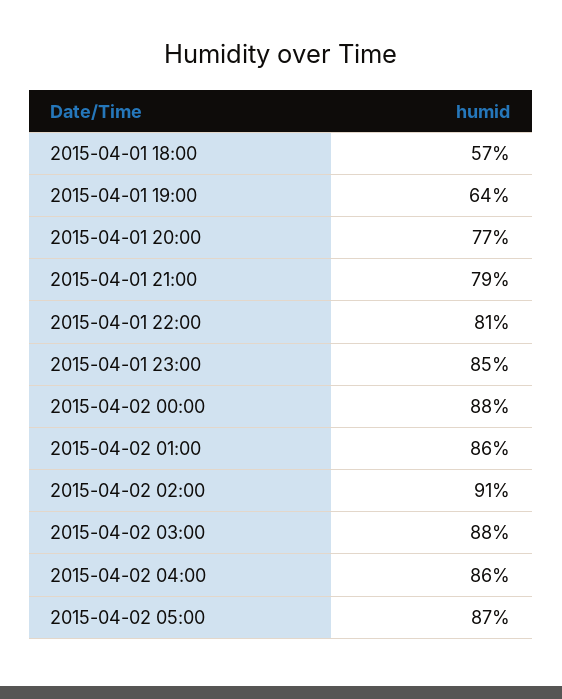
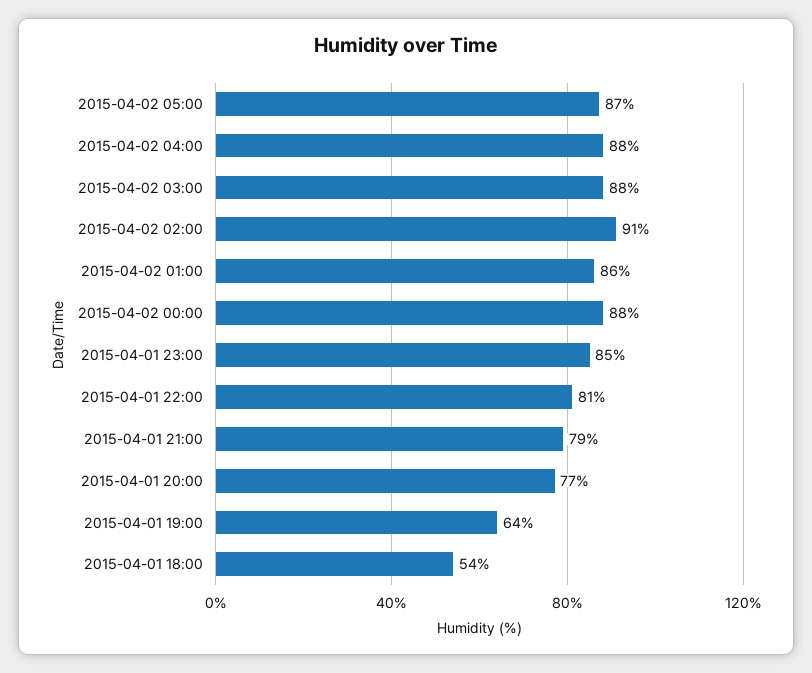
2015-04-01 18:00: 57 -> 54
2015-04-02 04:00: 86 -> 88

